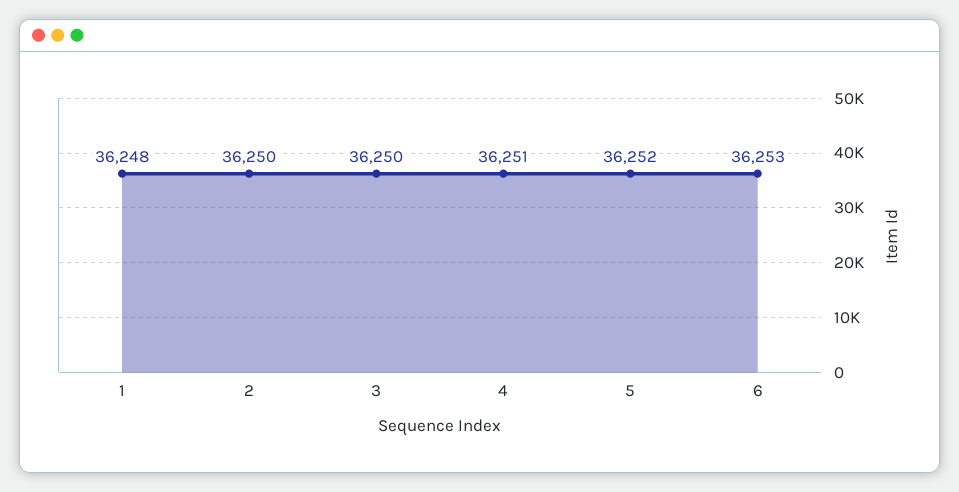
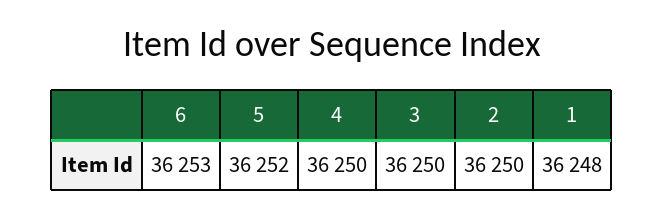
4: 36251 -> 36250

